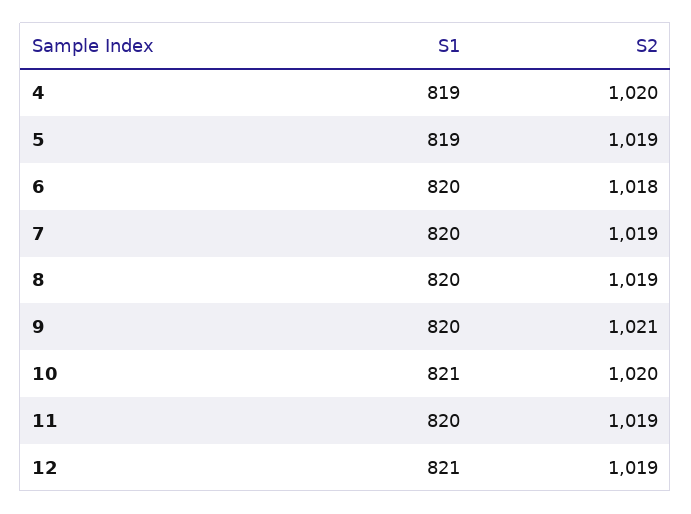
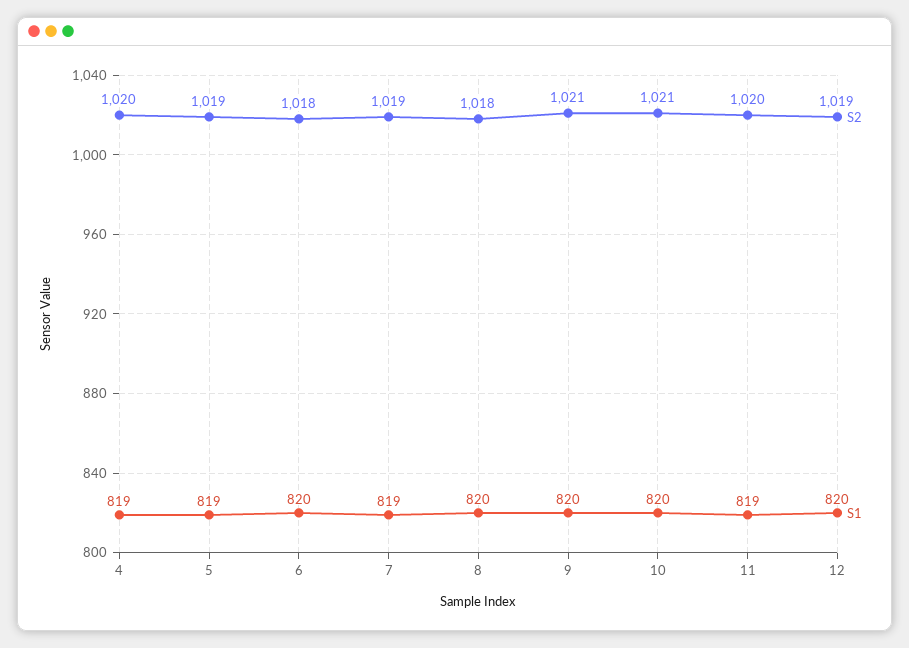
S1, 7: 820 -> 819
S2, 8: 1019 -> 1018
S1, 10: 821 -> 820
S2, 10: 1020 -> 1021
S1, 11: 820 -> 819
S2, 11: 1019 -> 1020
S1, 12: 821 -> 820

